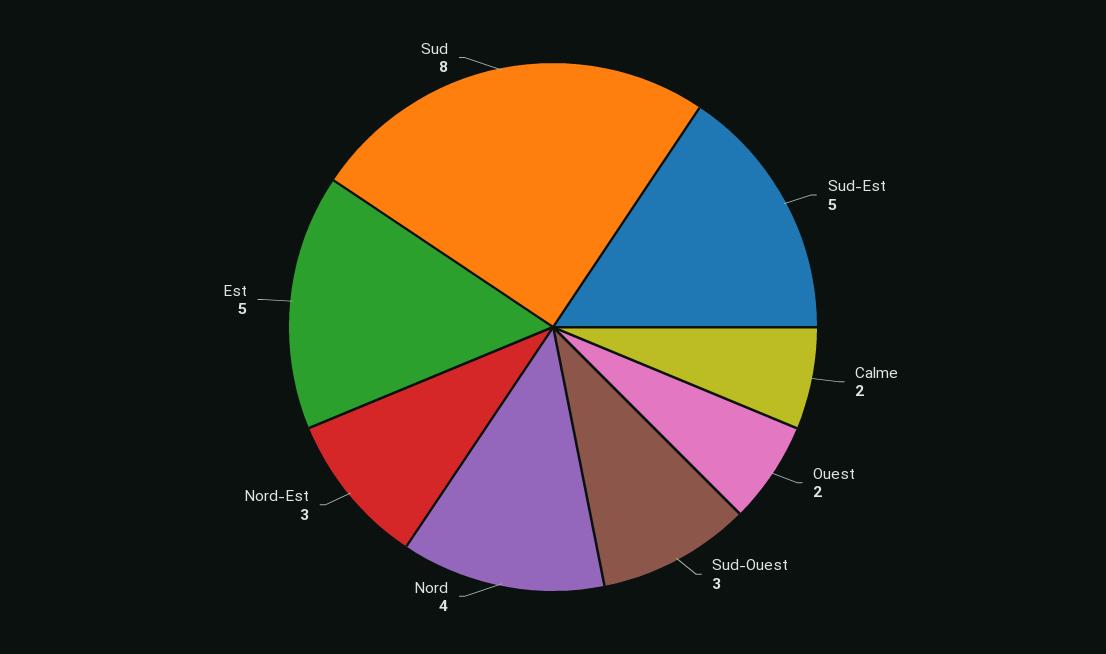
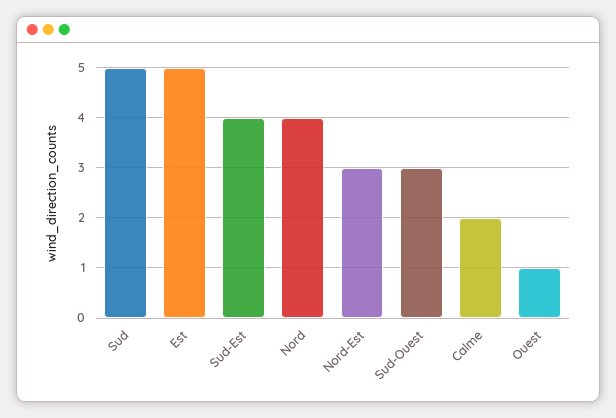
Sud-Est: 5 -> 4
Ouest: 2 -> 1
Sud: 8 -> 5

